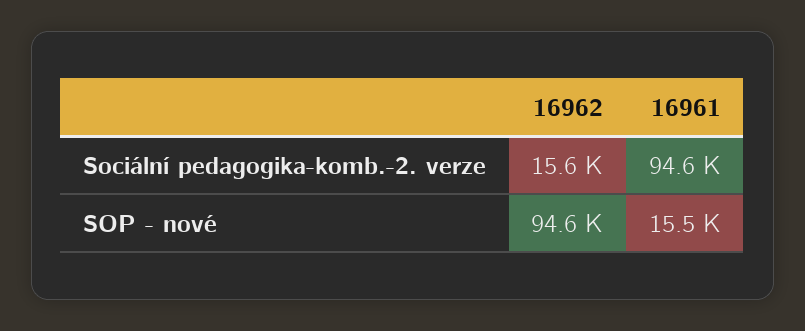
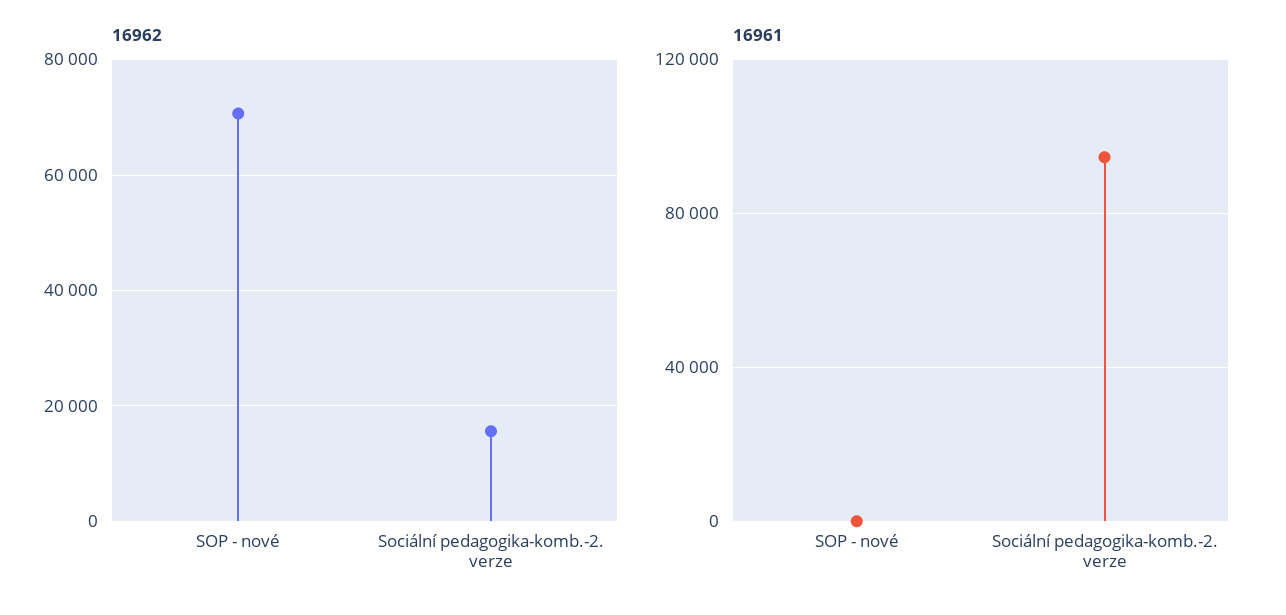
16962, SOP - nové: 94600 -> 70000
16961, SOP - nové: 15500 -> 0

